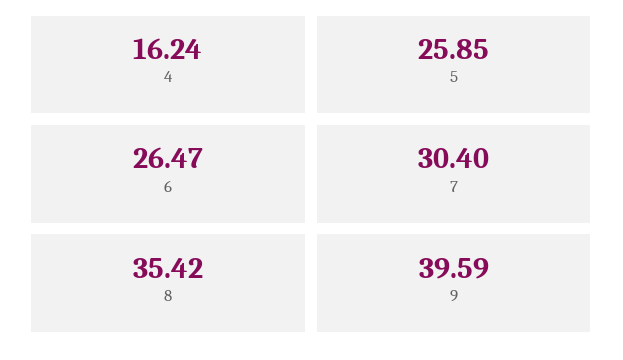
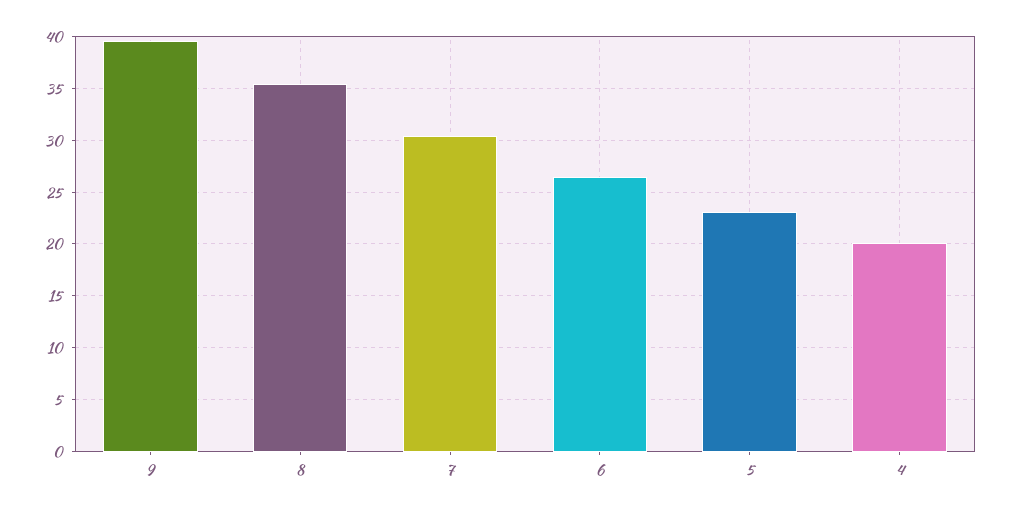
4: 16.24 -> 20
5: 25.85 -> 23

